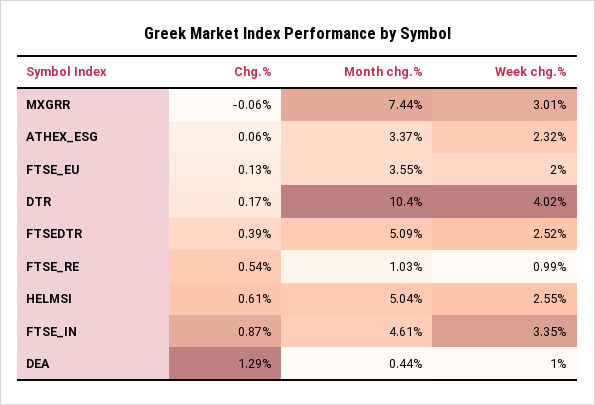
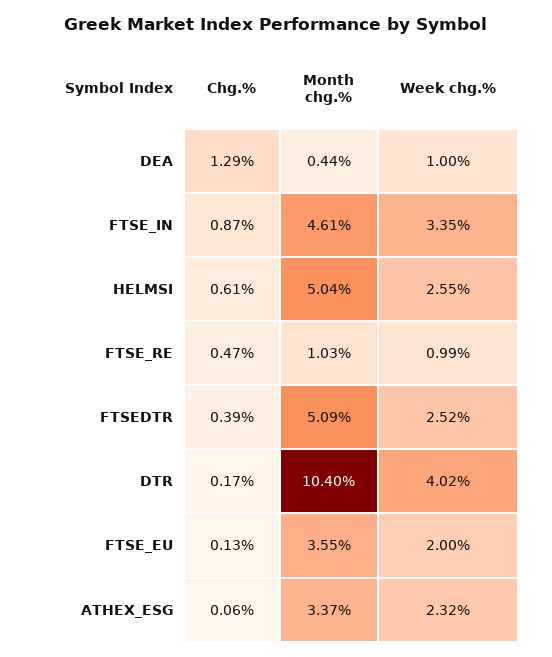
Chg.%, MXGRR: -0.06 -> none
Month chg.%, MXGRR: 7.44 -> none
Week chg.%, MXGRR: 3.01 -> none
Chg.%, FTSE_RE: 0.54 -> 0.47

